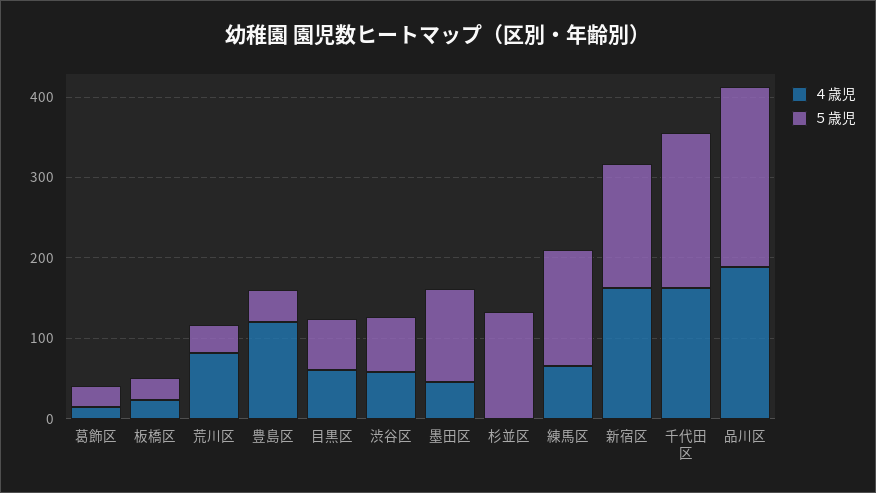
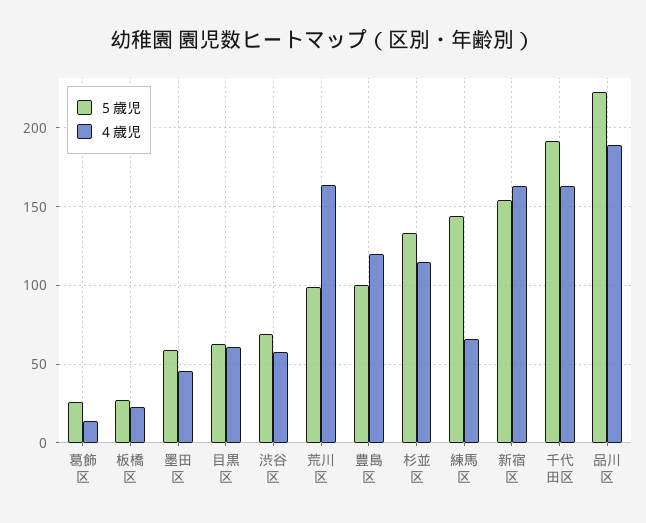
４歳児, 荒川区: 80 -> 165
５歳児, 荒川区: 40 -> 100
５歳児, 豊島区: 40 -> 100
５歳児, 墨田区: 120 -> 60
４歳児, 杉並区: 0 -> 115

